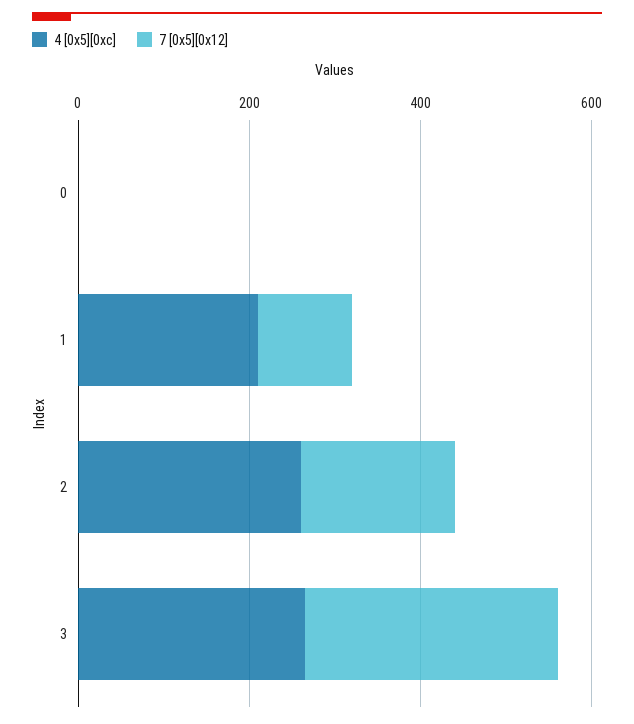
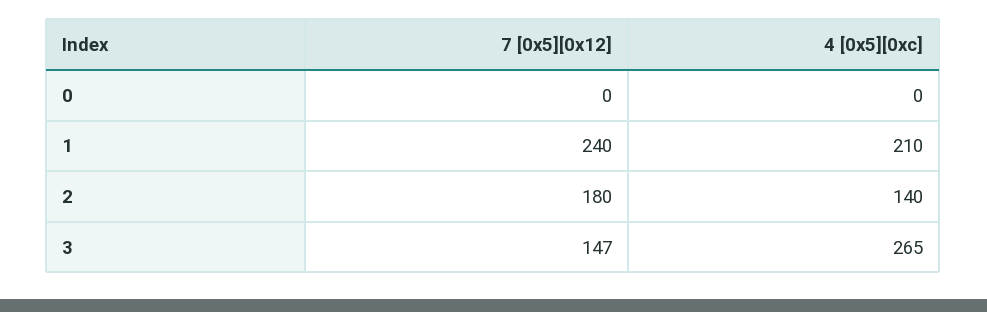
7 [0x5][0x12], 1: 100 -> 240
4 [0x5][0xc], 2: 250 -> 140
7 [0x5][0x12], 3: 300 -> 147

